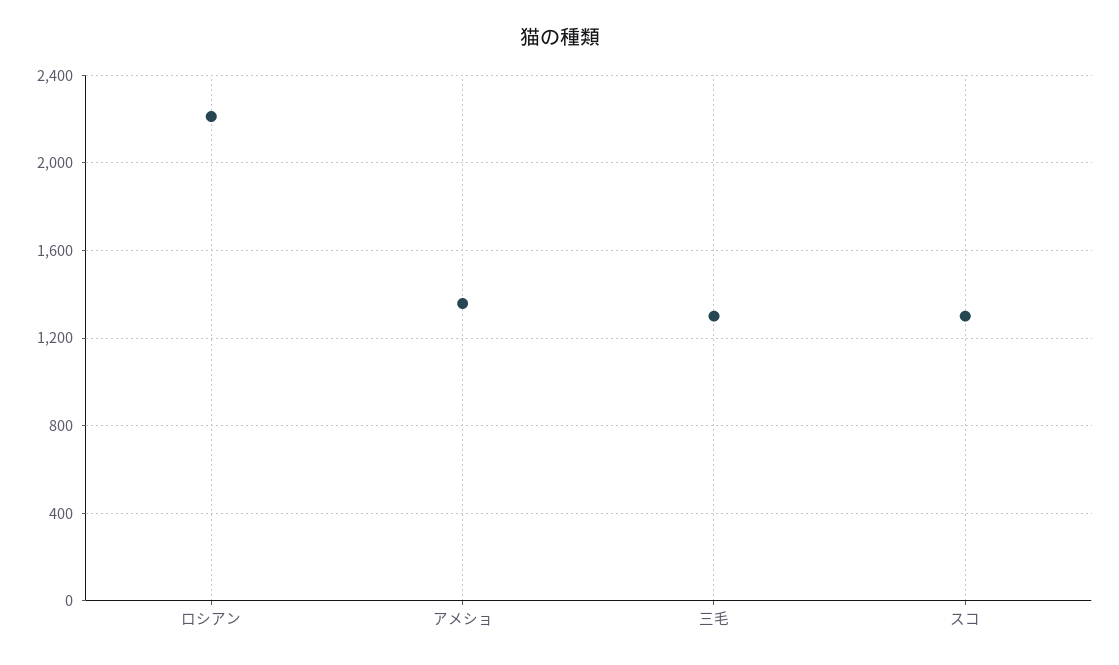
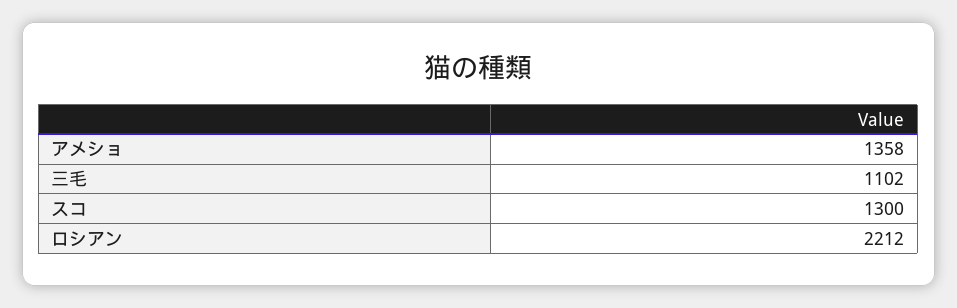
三毛: 1300 -> 1102

